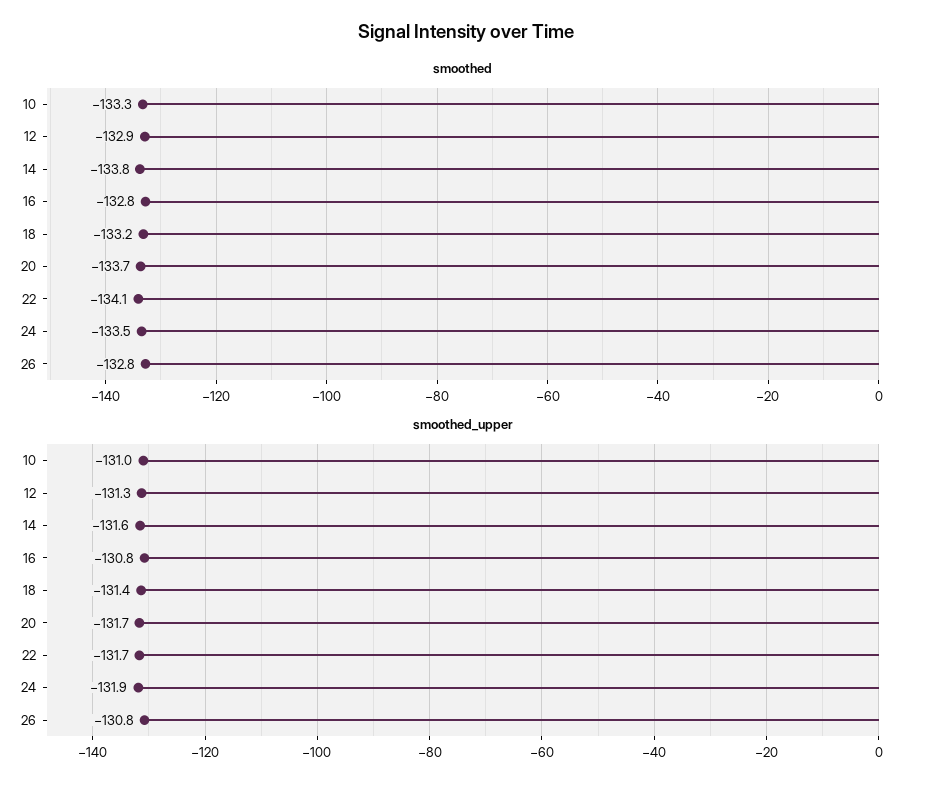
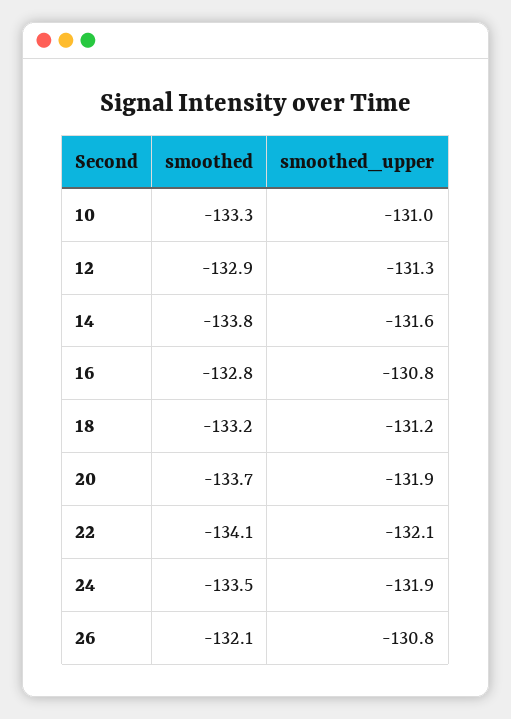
smoothed, 26: -132.8 -> -132.1
smoothed_upper, 18: -131.4 -> -131.2
smoothed_upper, 20: -131.7 -> -131.9
smoothed_upper, 22: -131.7 -> -132.1

